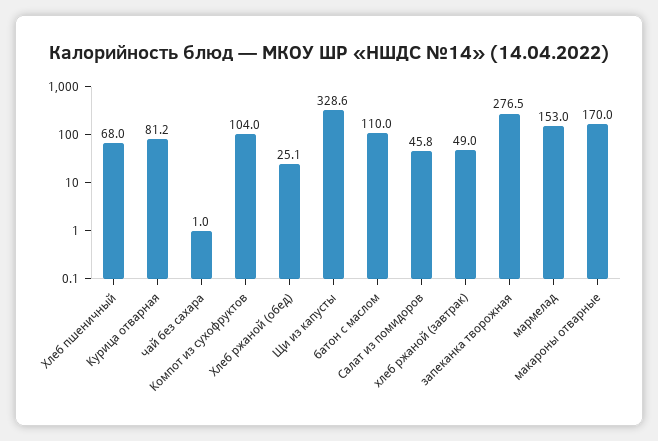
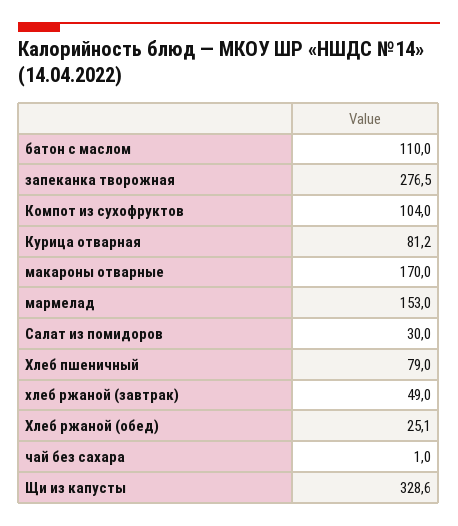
Хлеб пшеничный: 68 -> 79
Салат из помидоров: 45.8 -> 30

